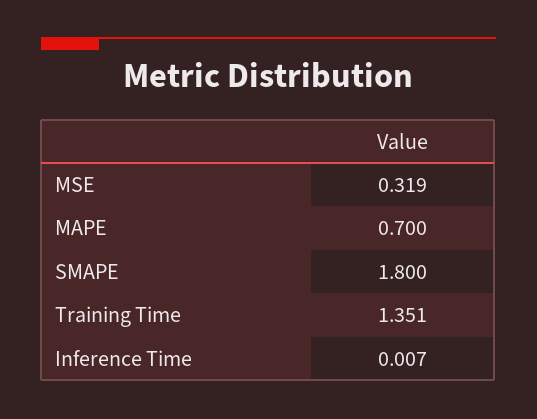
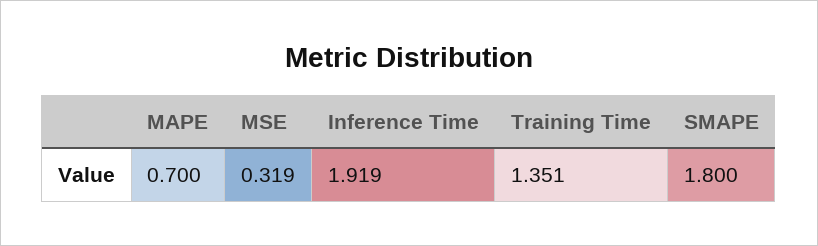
Inference Time: 0.007 -> 1.919

